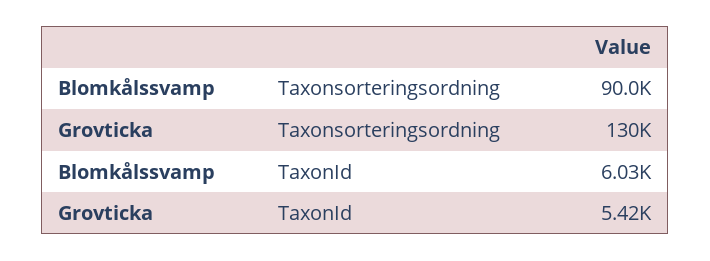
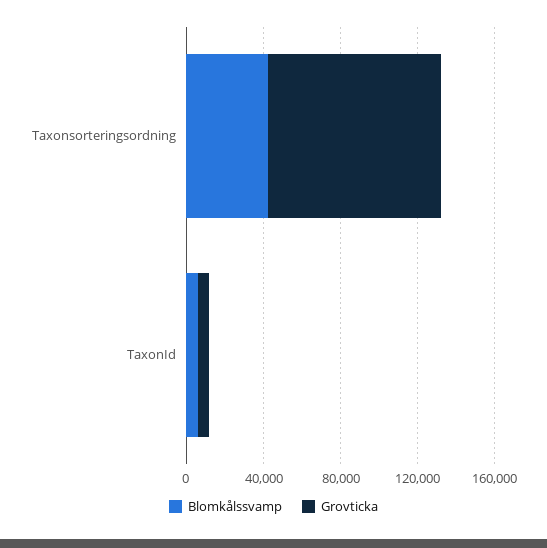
Blomkålssvamp, Taxonsorteringsordning: 90000 -> 40000
Grovticka, Taxonsorteringsordning: 130000 -> 90000

